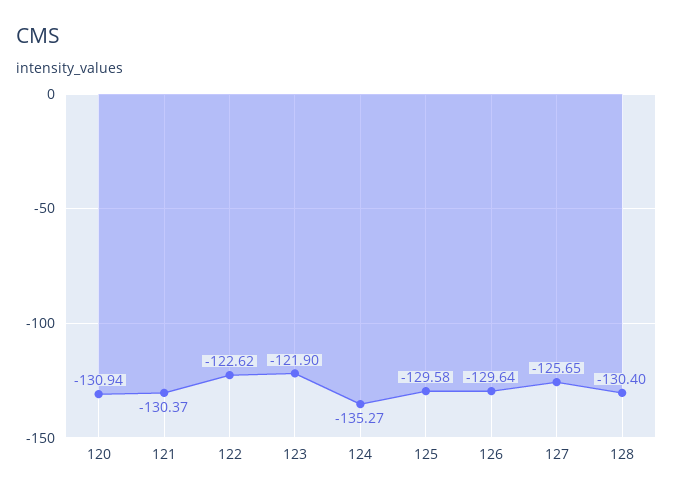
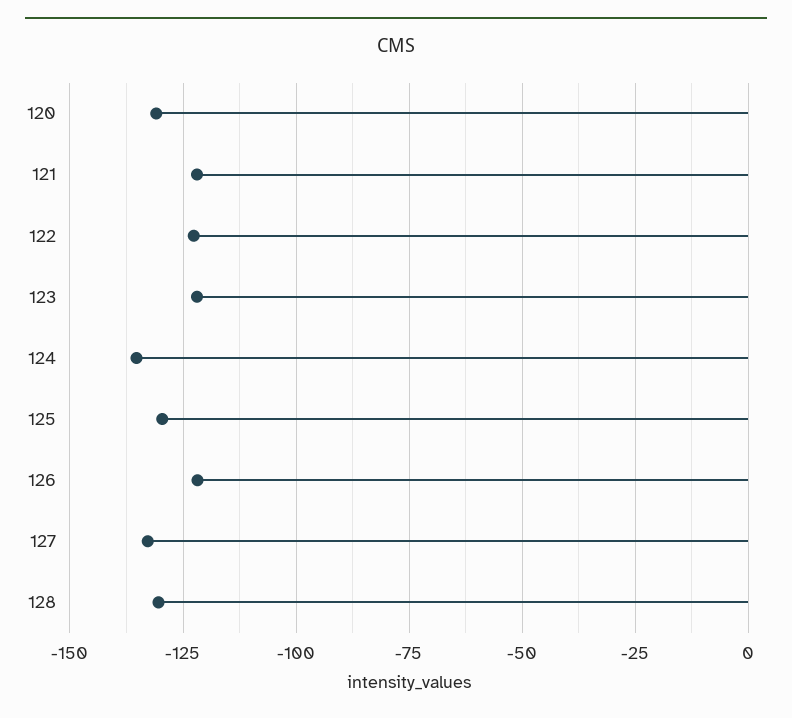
121: -130.37 -> -122.5
126: -129.64 -> -122.5
127: -125.65 -> -132.5

